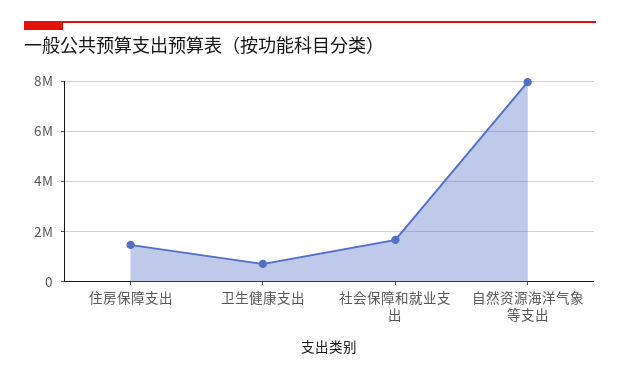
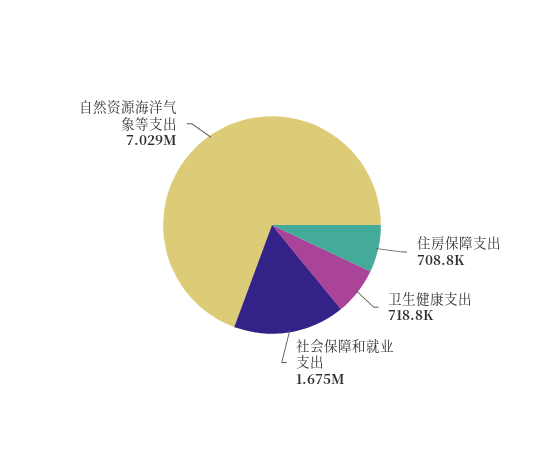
住房保障支出: 1500000 -> 708800
自然资源海洋气象等支出: 8000000 -> 7029000

